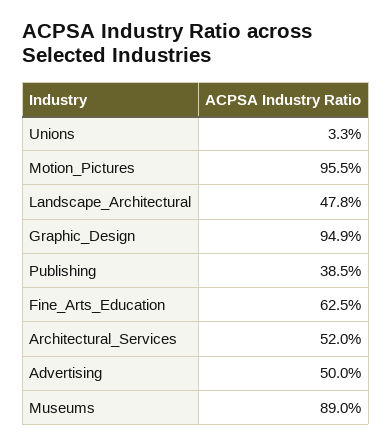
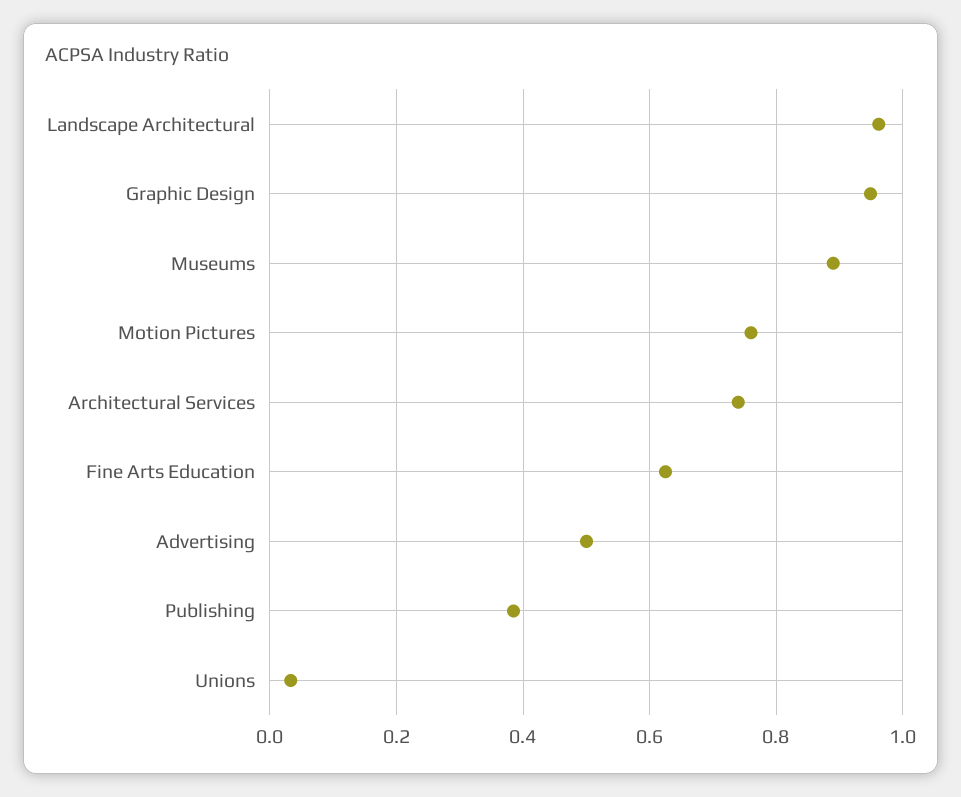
Motion_Pictures: 0.955 -> 0.76
Landscape_Architectural: 0.478 -> 0.96
Architectural_Services: 0.52 -> 0.74

